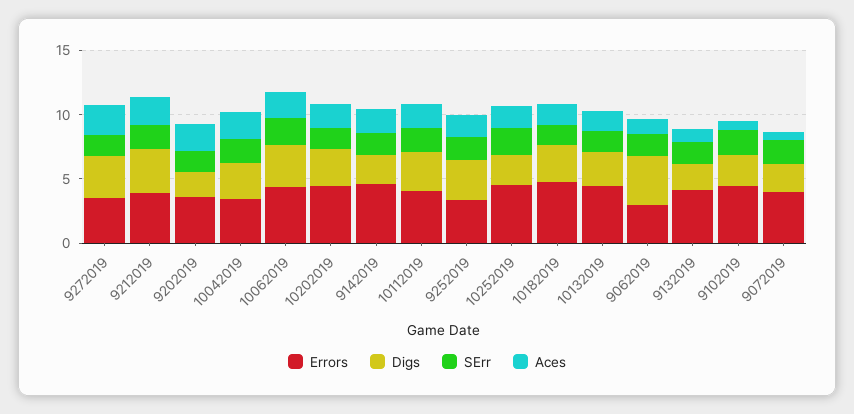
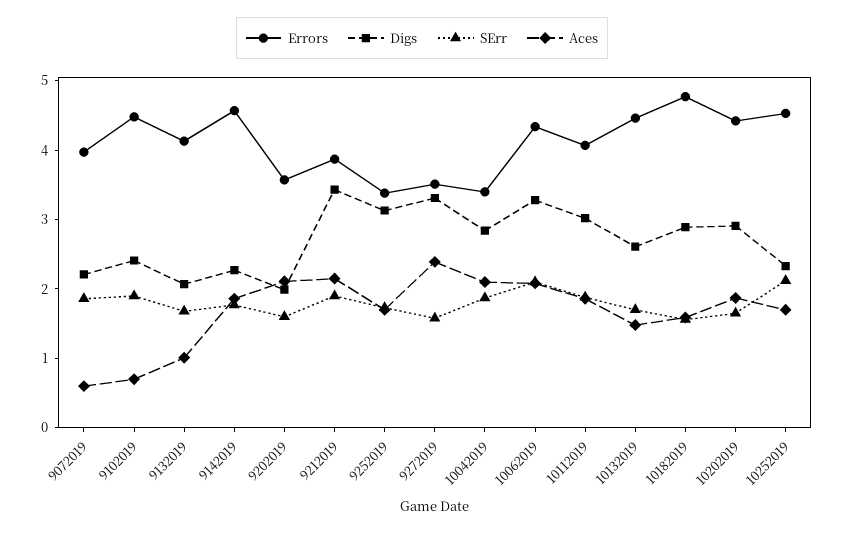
Errors, 9062019: 3 -> none
Digs, 9062019: 4 -> none
SErr, 9062019: 2 -> none
Aces, 9062019: 1 -> none

